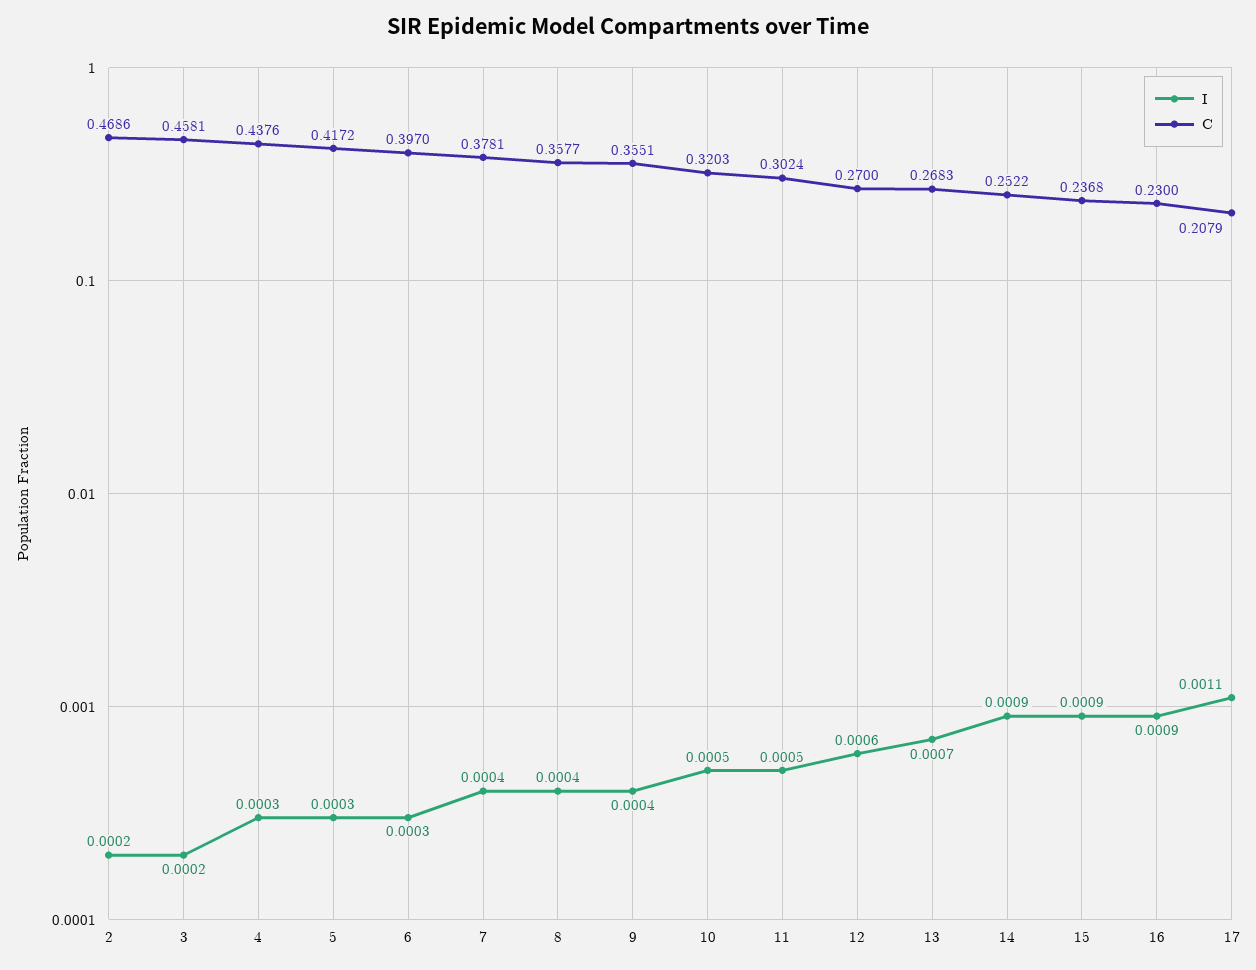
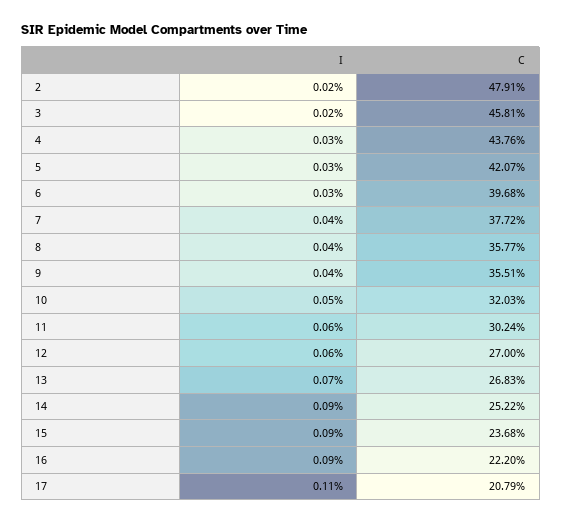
C, 2: 0.4686 -> 0.4791
C, 5: 0.4172 -> 0.4207
C, 6: 0.397 -> 0.3968
C, 7: 0.3781 -> 0.3772
I, 11: 0.0005 -> 0.0006
C, 16: 0.23 -> 0.222

